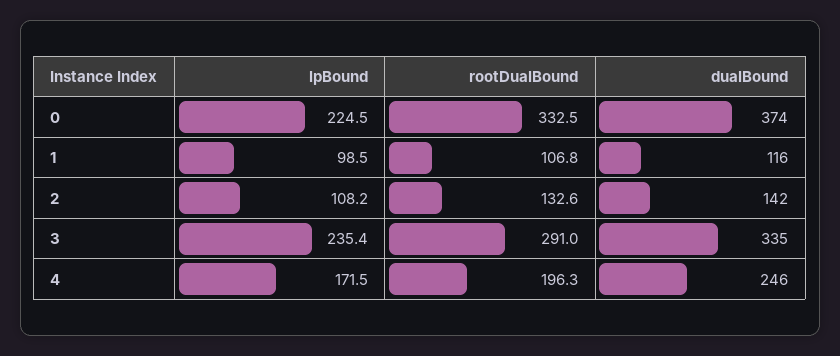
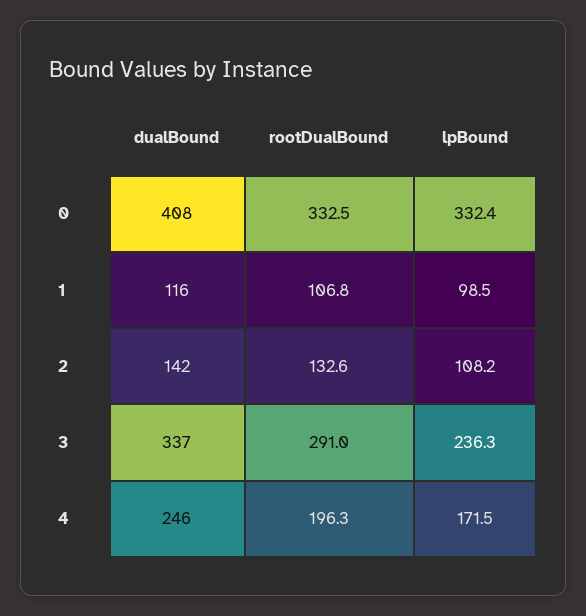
lpBound, 0: 224.5 -> 332.4
dualBound, 0: 374 -> 408
lpBound, 3: 235.4 -> 236.3
dualBound, 3: 335 -> 337

